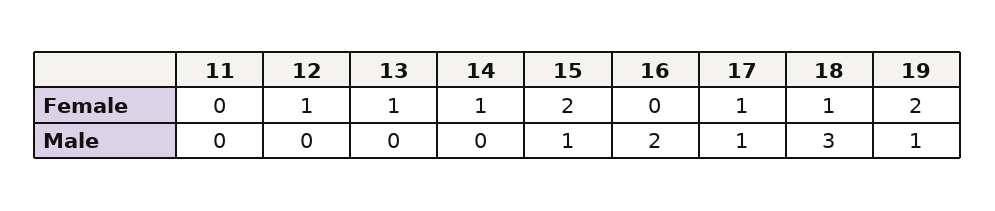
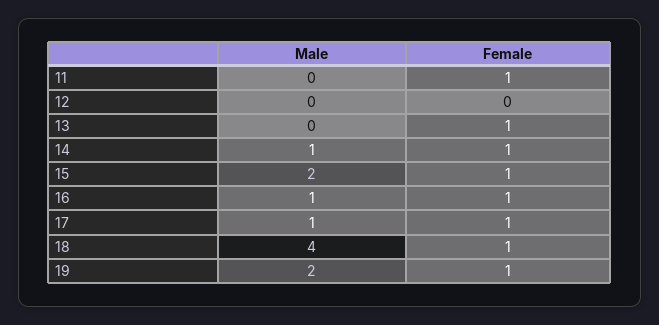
11, Female: 0 -> 1
12, Female: 1 -> 0
15, Female: 2 -> 1
16, Female: 0 -> 1
19, Female: 2 -> 1
14, Male: 0 -> 1
15, Male: 1 -> 2
16, Male: 2 -> 1
18, Male: 3 -> 4
19, Male: 1 -> 2

